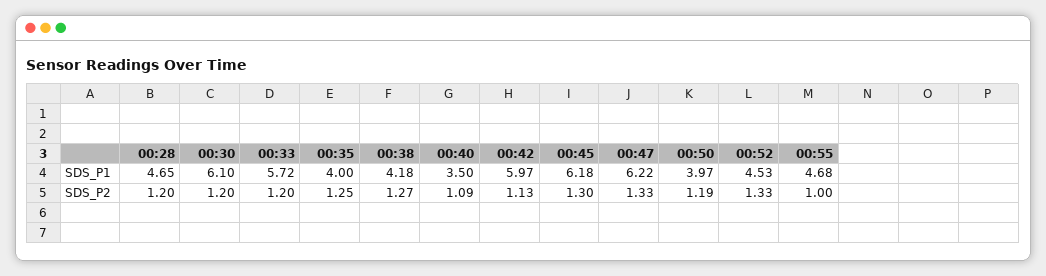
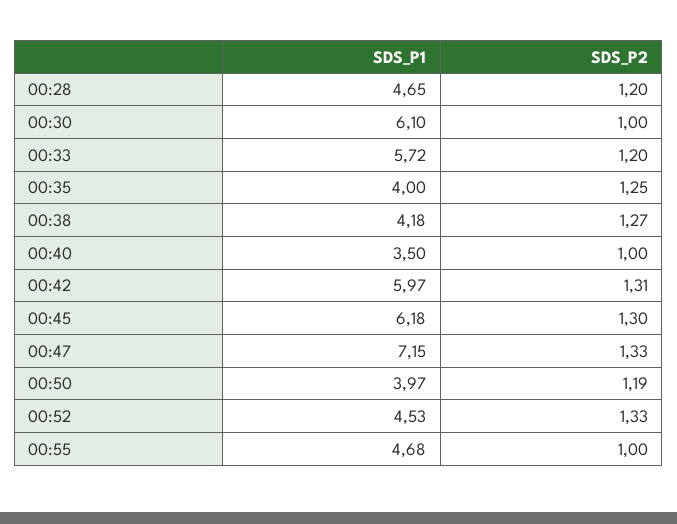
00:47, SDS_P1: 6.22 -> 7.15
00:30, SDS_P2: 1.2 -> 1
00:40, SDS_P2: 1.09 -> 1
00:42, SDS_P2: 1.13 -> 1.31

